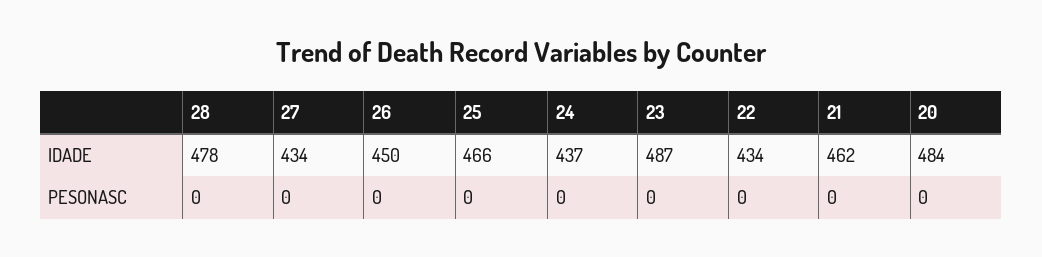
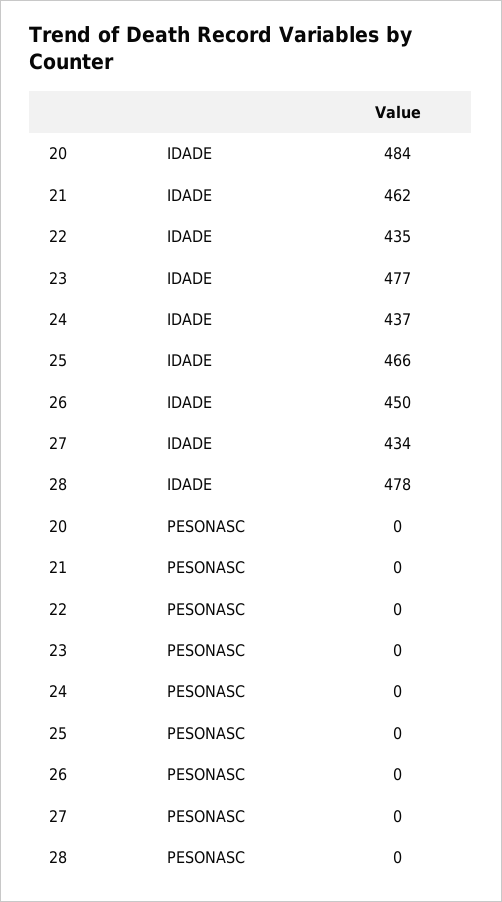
23, IDADE: 487 -> 477
22, IDADE: 434 -> 435

